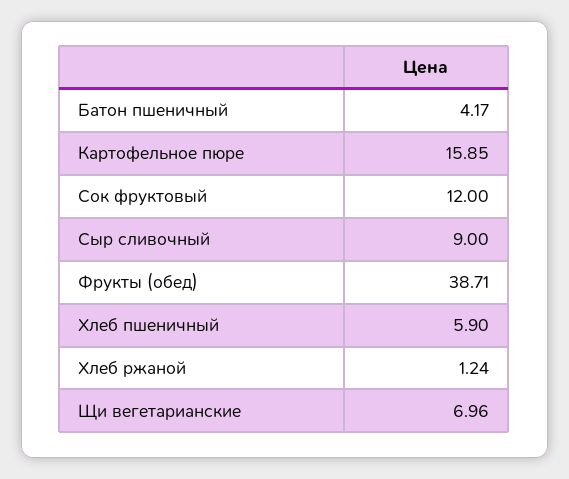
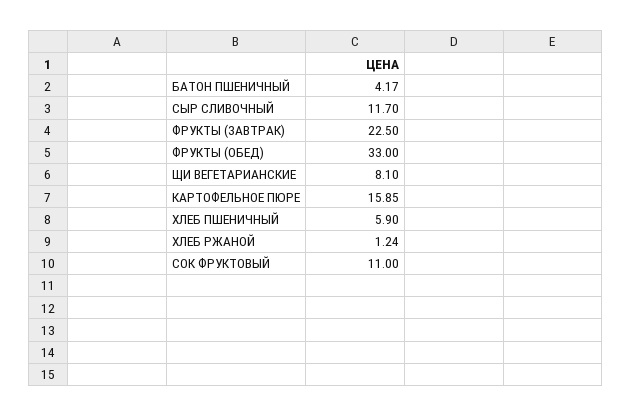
Сок фруктовый: 12 -> 11
Сыр сливочный: 9 -> 11.7
Фрукты (обед): 38.71 -> 33
Щи вегетарианские: 6.96 -> 8.1
ФРУКТЫ (ЗАВТРАК): none -> 22.5

